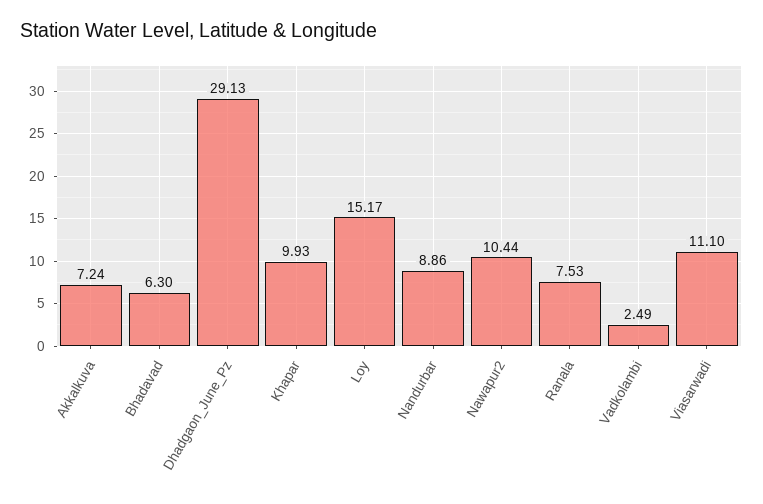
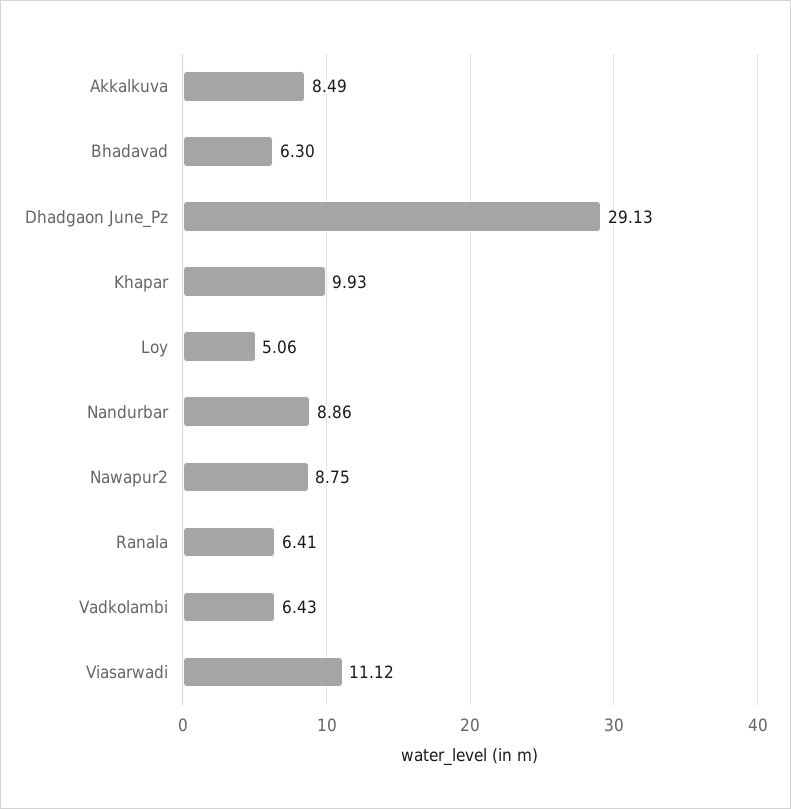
Akkalkuva: 7.24 -> 8.49
Loy: 15.17 -> 5.06
Nawapur2: 10.44 -> 8.75
Ranala: 7.53 -> 6.41
Vadkolambi: 2.49 -> 6.43
Viasarwadi: 11.1 -> 11.12

